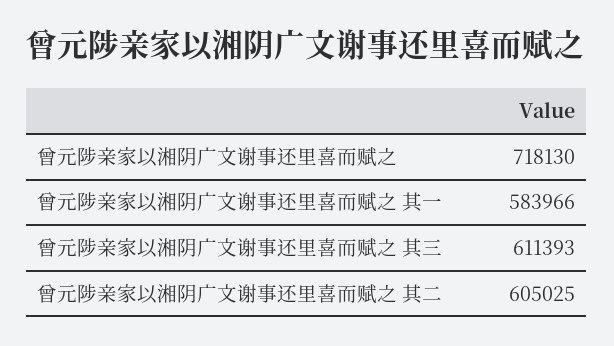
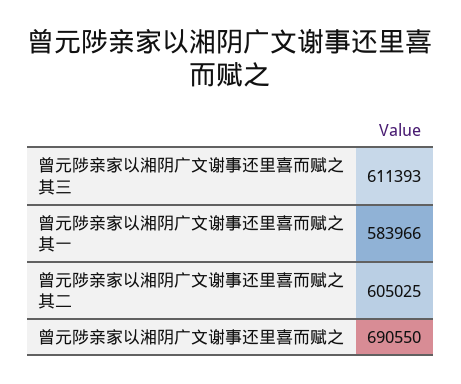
曾元陟亲家以湘阴广文谢事还里喜而赋之: 718130 -> 690550

